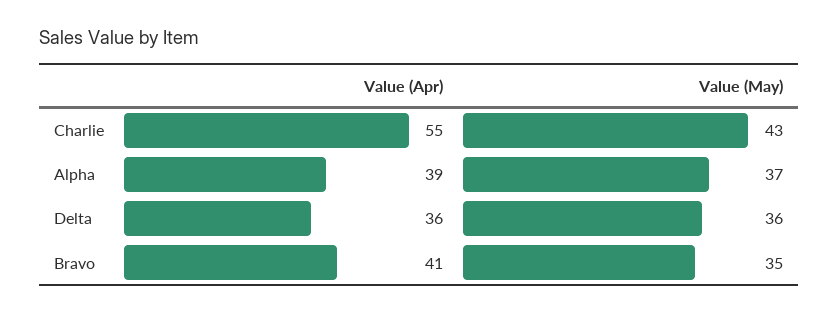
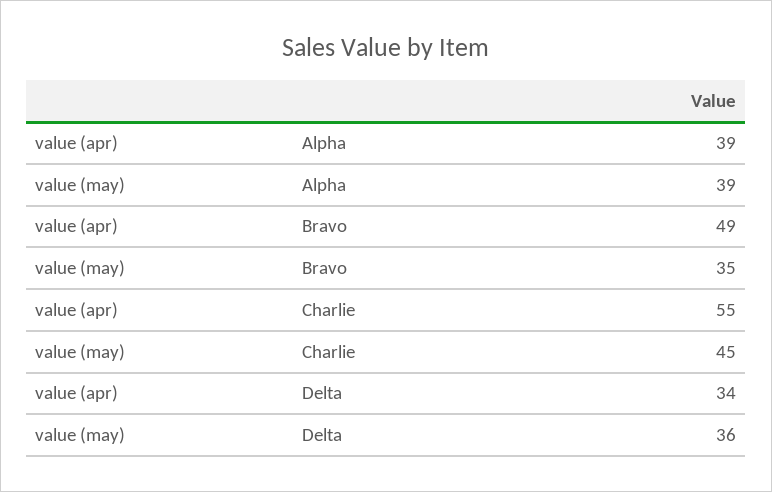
Value (May), Charlie: 43 -> 45
Value (May), Alpha: 37 -> 39
Value (Apr), Delta: 36 -> 34
Value (Apr), Bravo: 41 -> 49

